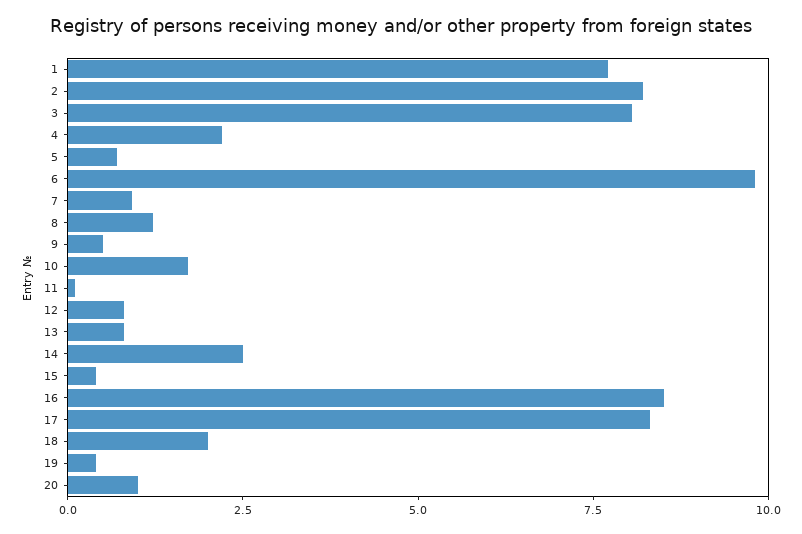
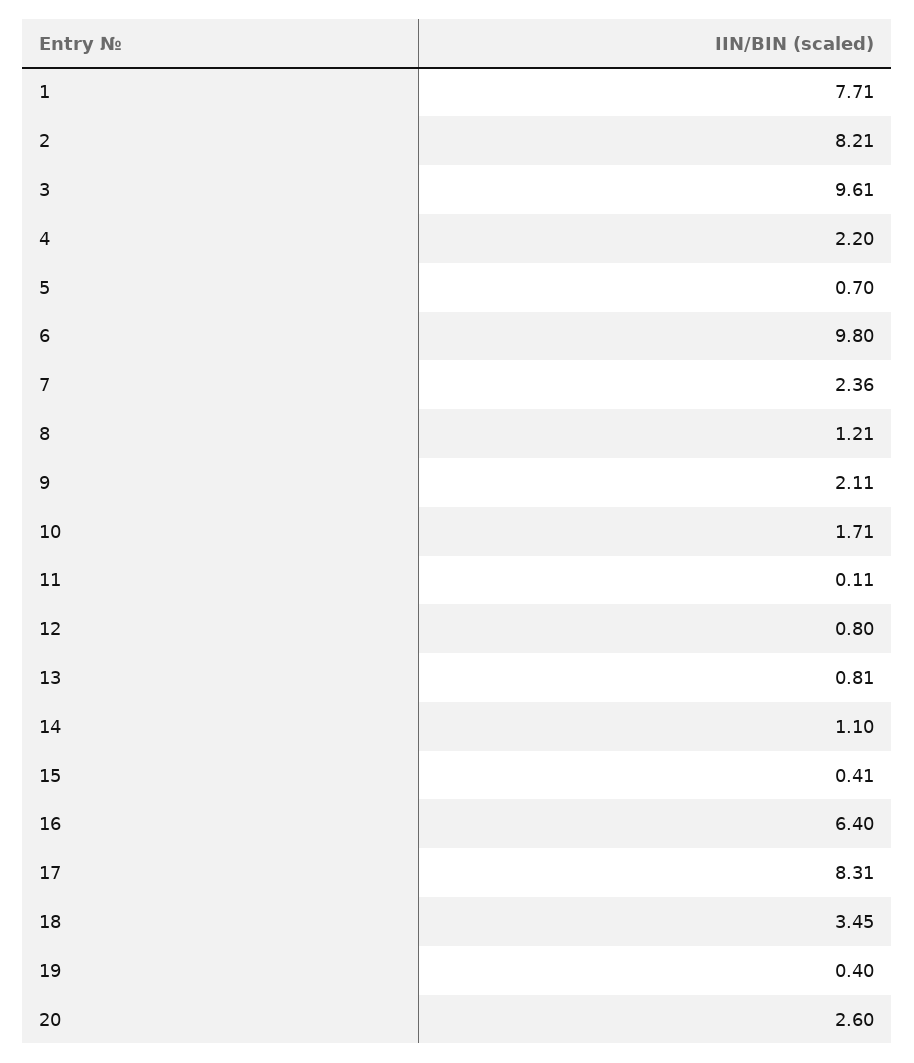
3: 8 -> 9.61
7: 1 -> 2.36
9: 0.5 -> 2.11
14: 2.5 -> 1.1
16: 8.5 -> 6.4
18: 2 -> 3.45
20: 1 -> 2.6

